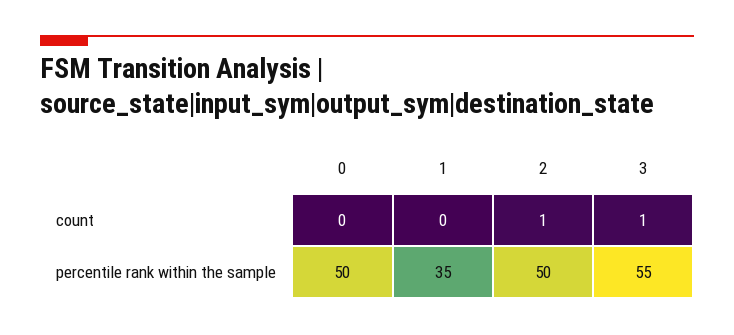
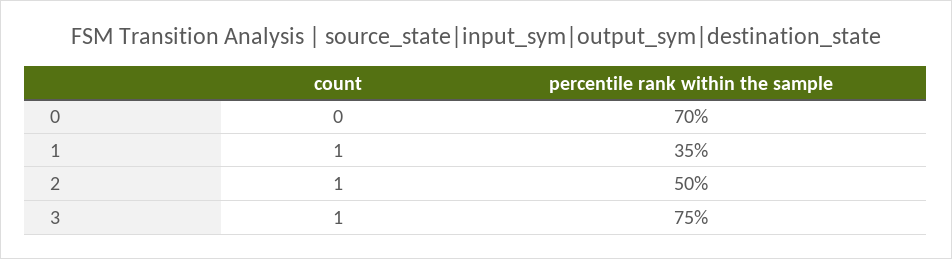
1, count: 0 -> 1
0, percentile rank within the sample: 50 -> 70
3, percentile rank within the sample: 55 -> 75

